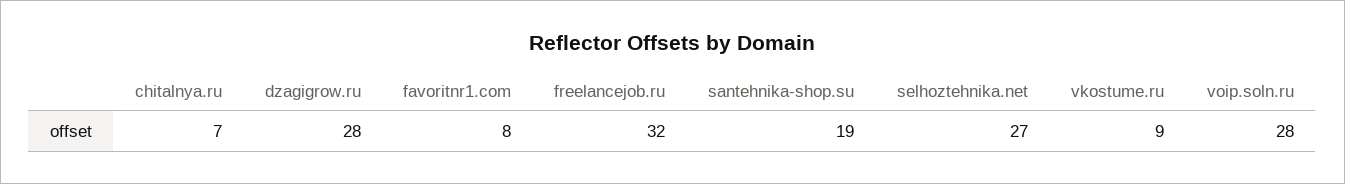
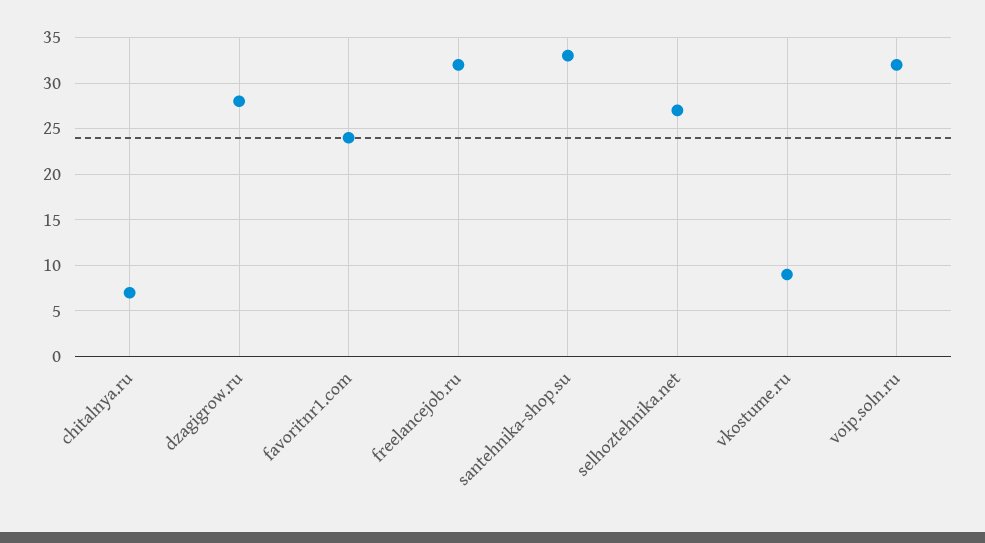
favoritnr1.com: 8 -> 24
santehnika-shop.su: 19 -> 33
voip.soln.ru: 28 -> 32

